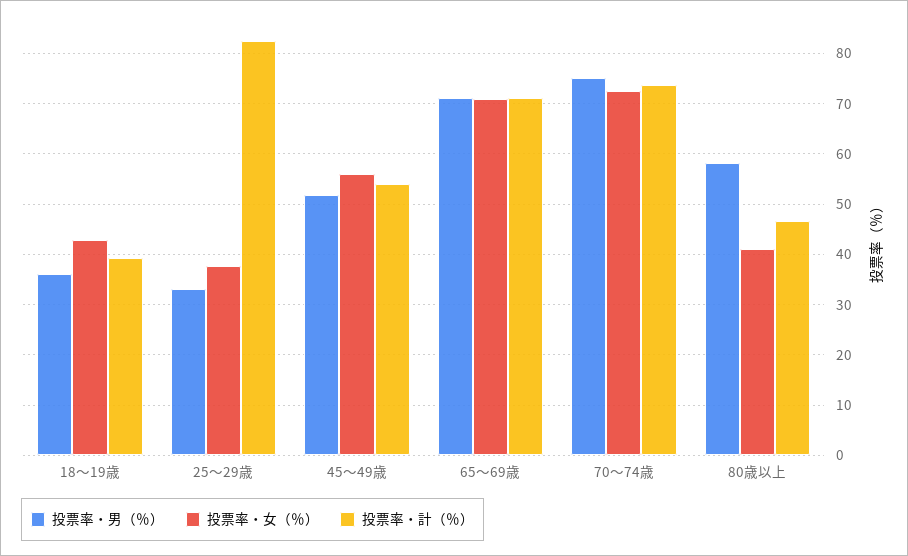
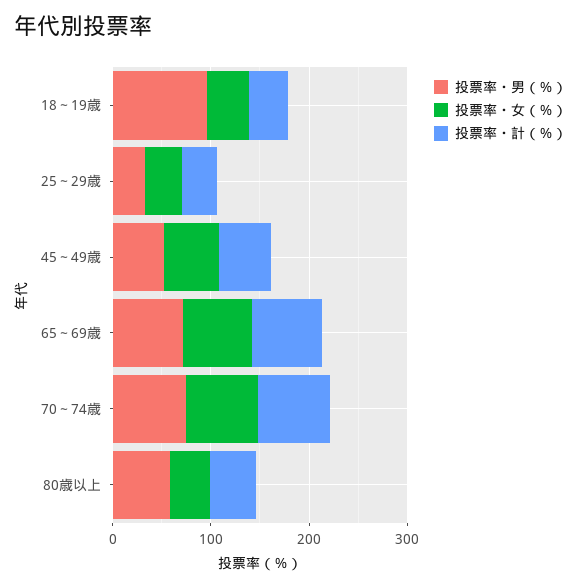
投票率・男（％）, 18～19歳: 36 -> 100
投票率・計（％）, 25～29歳: 82 -> 40

